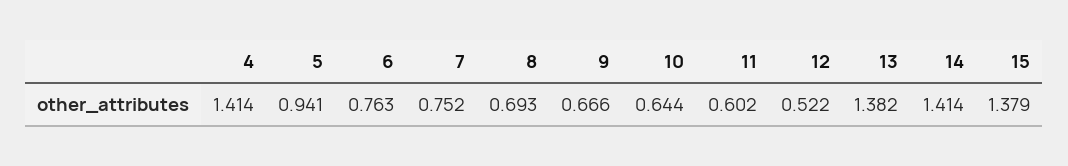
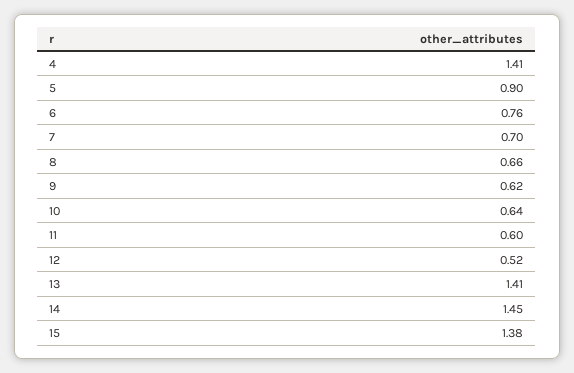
5: 0.941 -> 0.9
7: 0.752 -> 0.7
8: 0.693 -> 0.66
9: 0.666 -> 0.62
13: 1.382 -> 1.41
14: 1.414 -> 1.45

